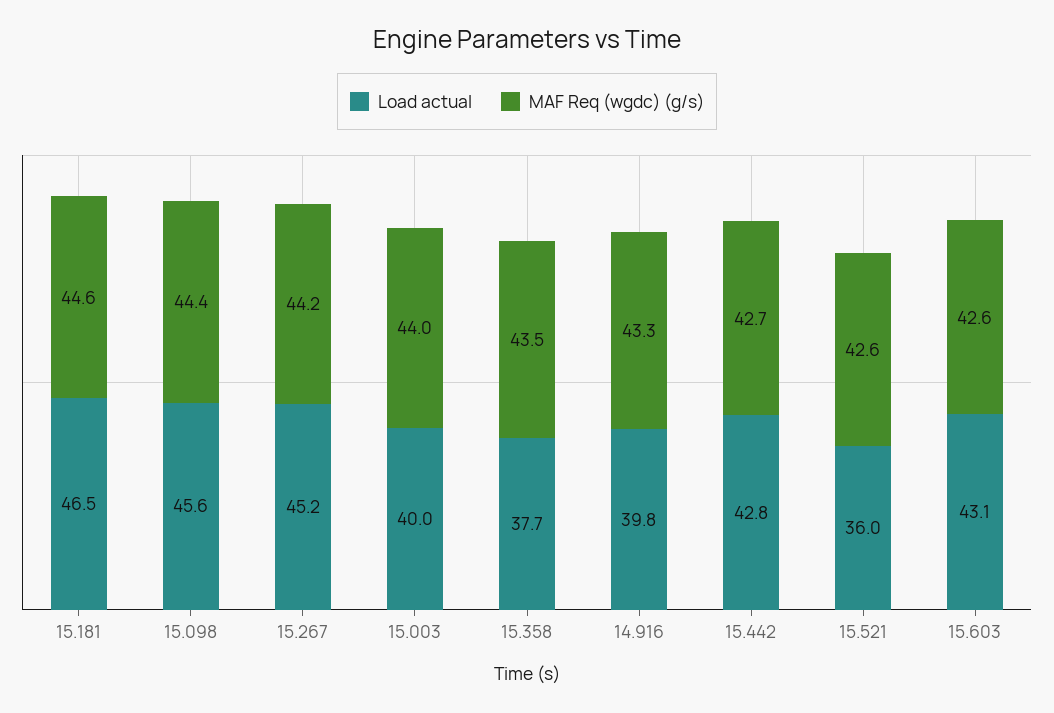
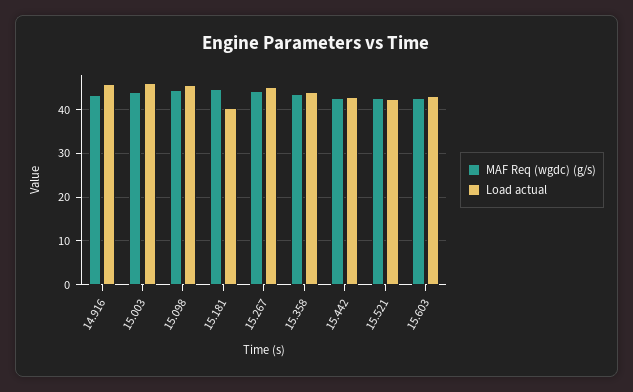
Load actual, 15.181: 46.5 -> 40
Load actual, 15.003: 40 -> 46
Load actual, 15.358: 37.7 -> 44
Load actual, 14.916: 39.8 -> 46
Load actual, 15.521: 36 -> 42

